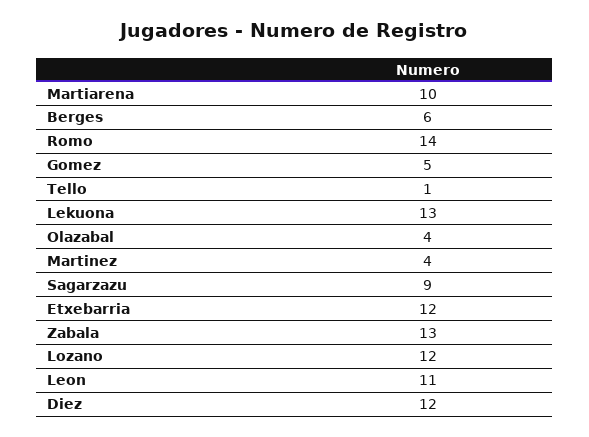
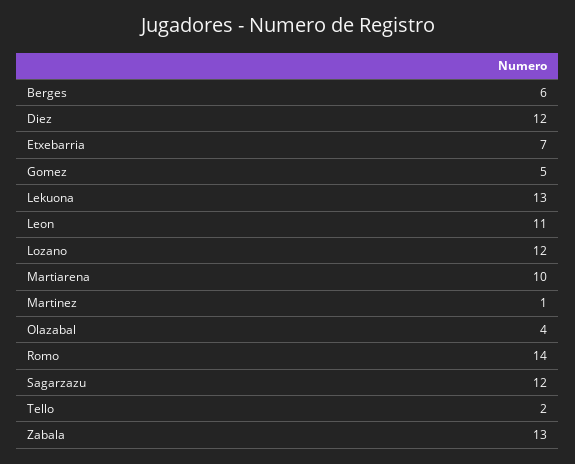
Tello: 1 -> 2
Martinez: 4 -> 1
Sagarzazu: 9 -> 12
Etxebarria: 12 -> 7

